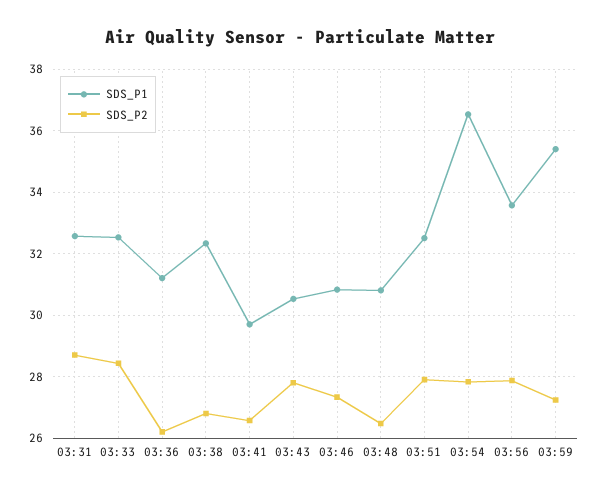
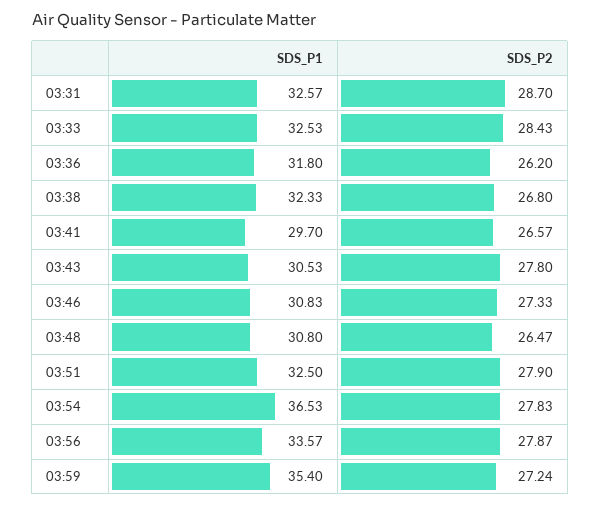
SDS_P1, 03:36: 31.2 -> 31.8

